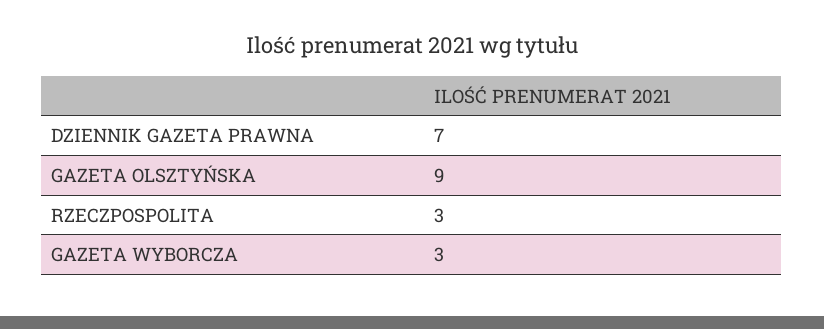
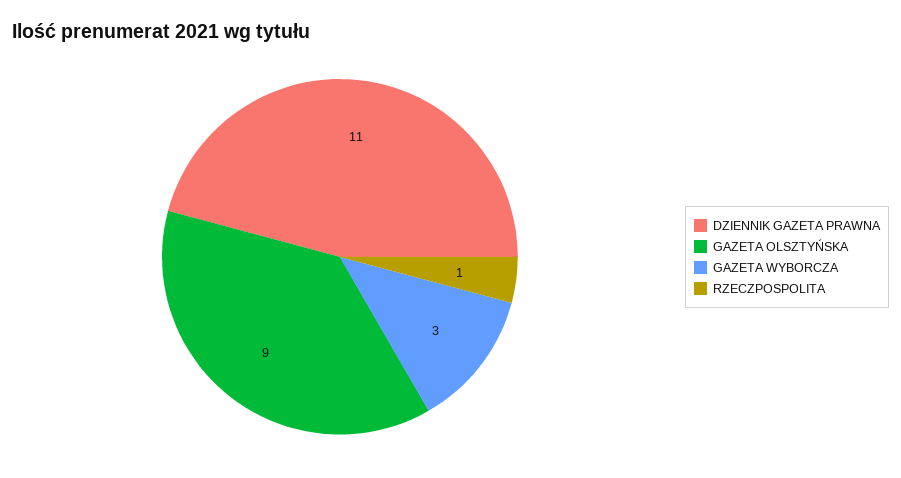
DZIENNIK GAZETA PRAWNA: 7 -> 11
RZECZPOSPOLITA: 3 -> 1

